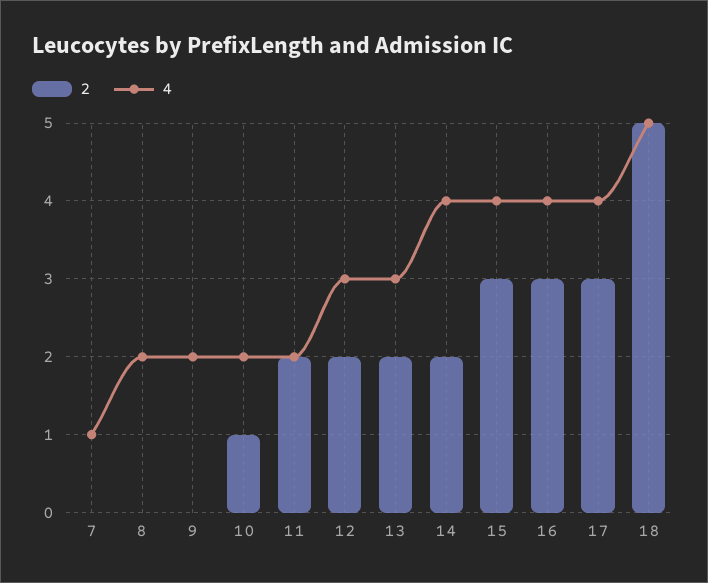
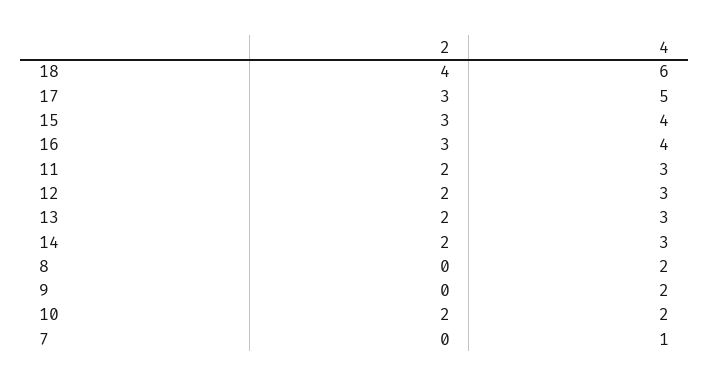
2, 10: 1 -> 2
4, 11: 2 -> 3
4, 14: 4 -> 3
4, 17: 4 -> 5
2, 18: 5 -> 4
4, 18: 5 -> 6

